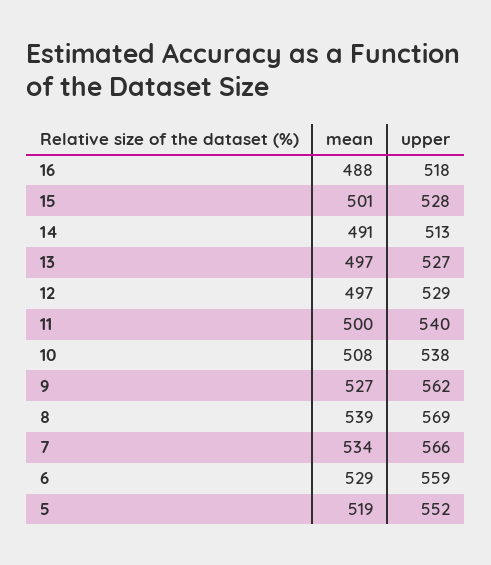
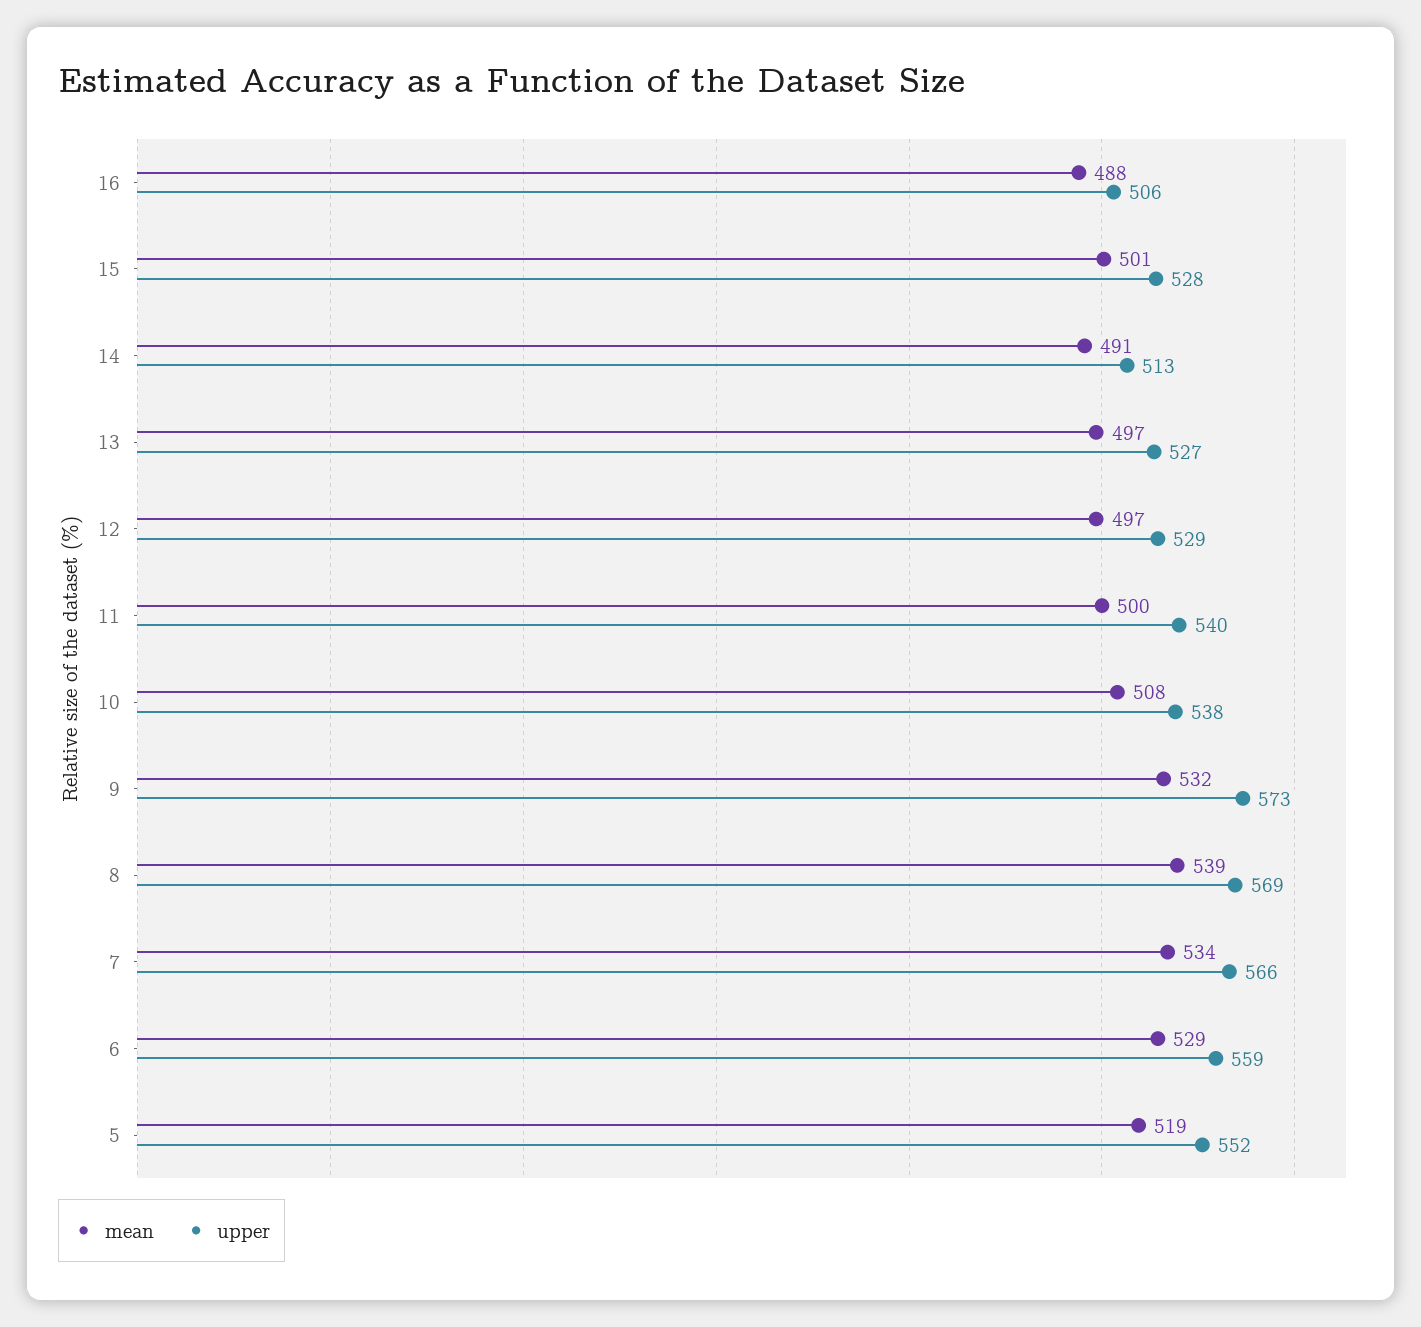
upper, 16: 518 -> 506
mean, 9: 527 -> 532
upper, 9: 562 -> 573

